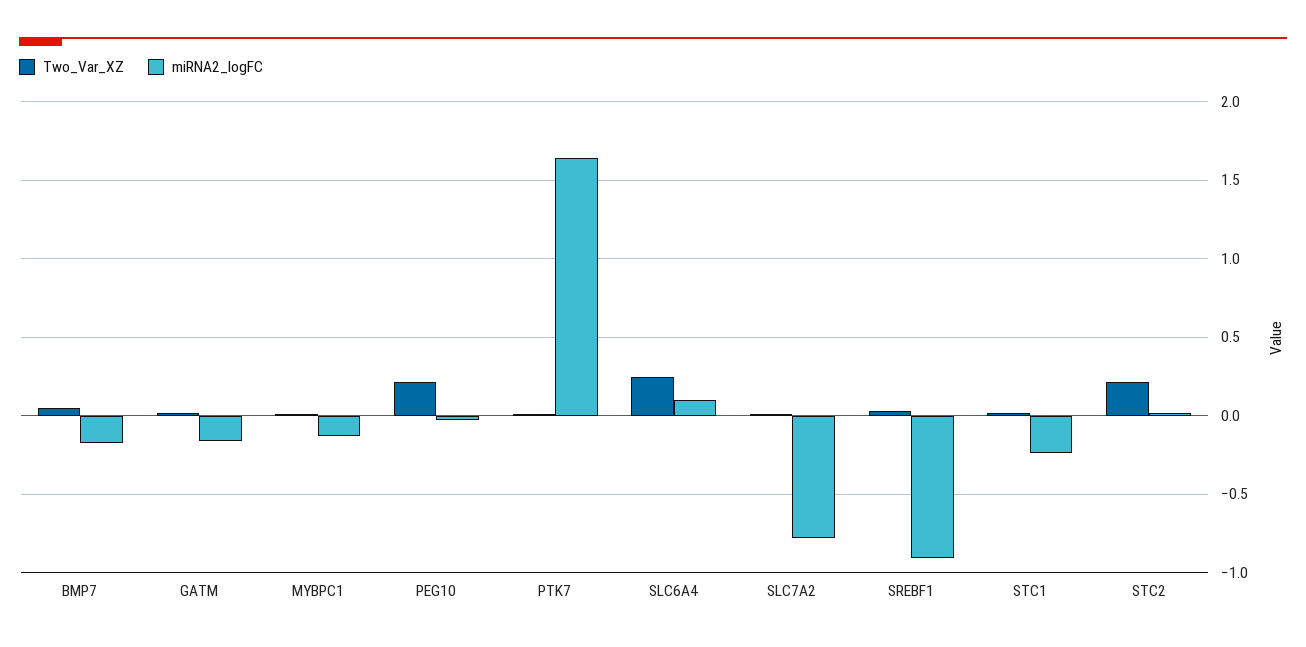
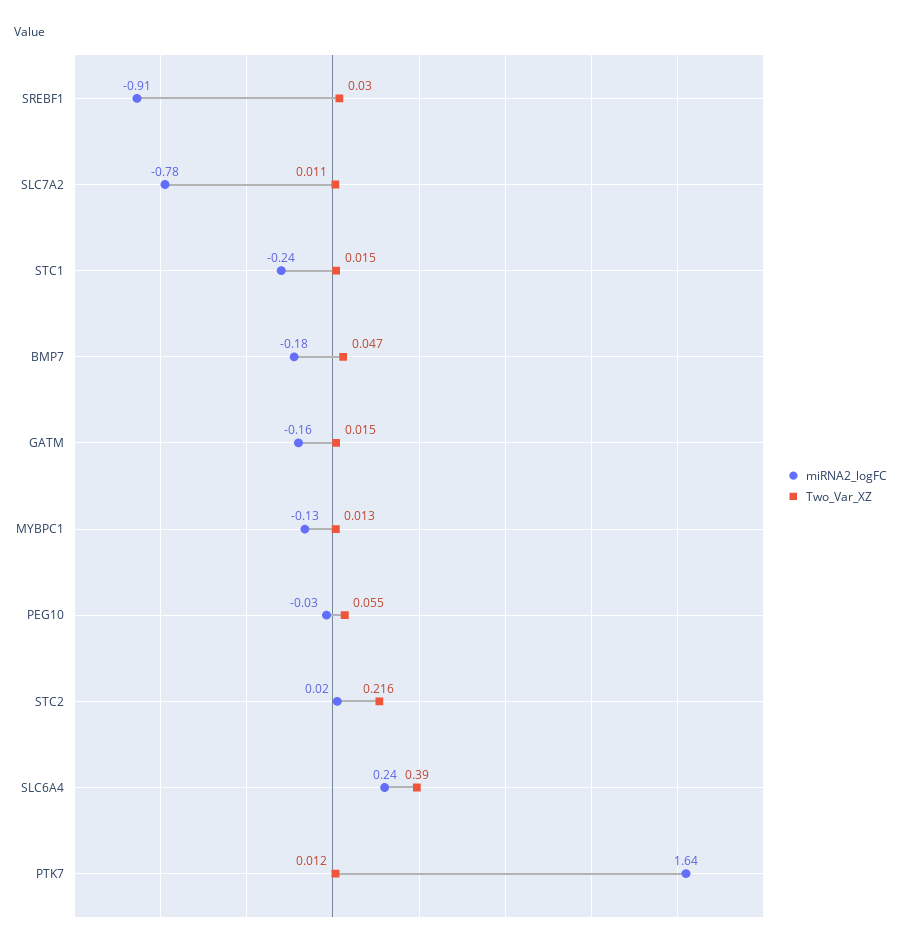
Two_Var_XZ, PEG10: 0.2 -> 0.055
Two_Var_XZ, SLC6A4: 0.25 -> 0.39
miRNA2_logFC, SLC6A4: 0.1 -> 0.24

